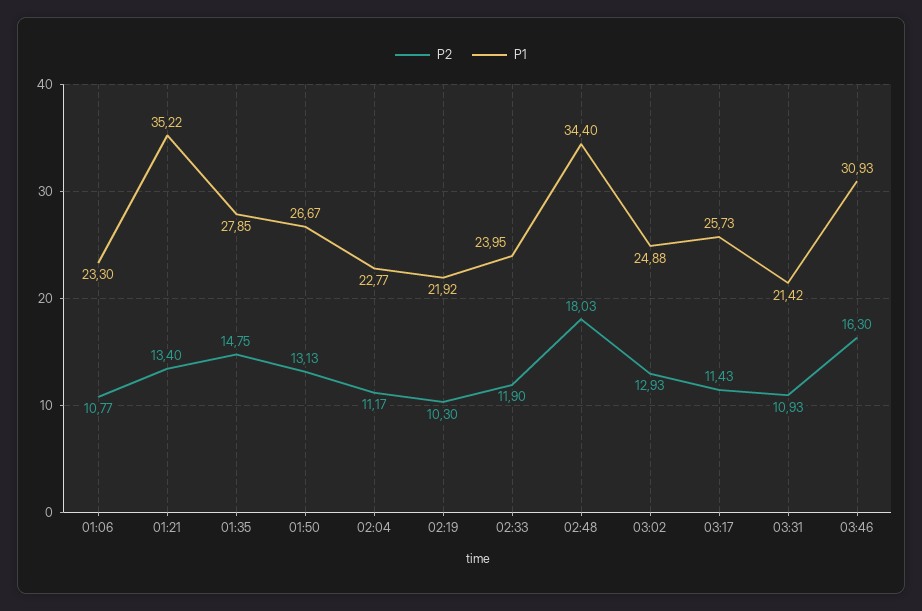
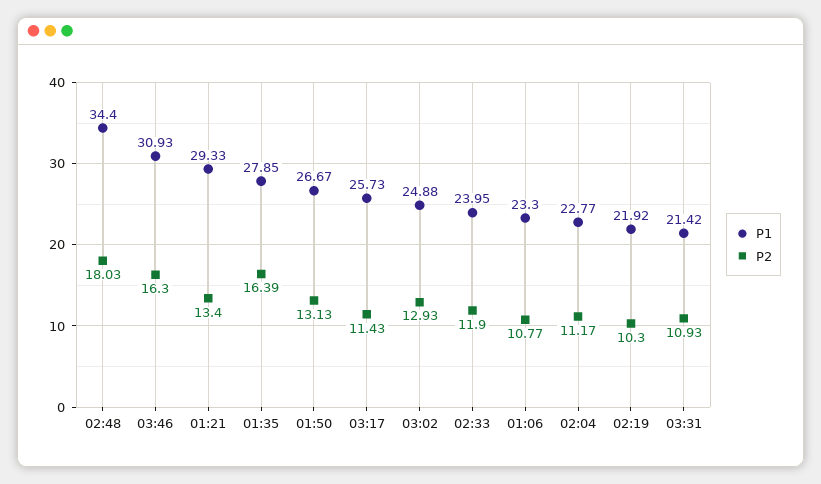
P1, 01:21: 35.22 -> 29.33
P2, 01:35: 14.75 -> 16.39

